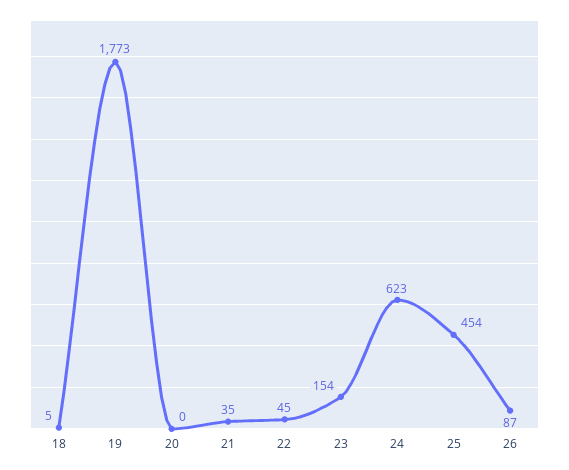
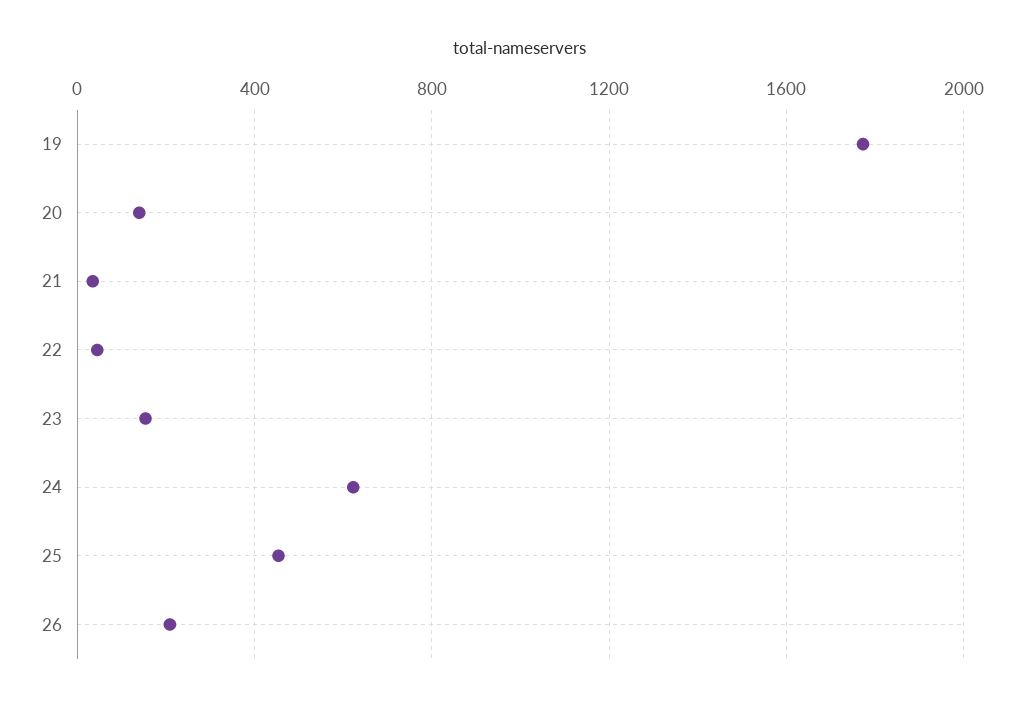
18: 5 -> none
20: 0 -> 150
26: 87 -> 200

